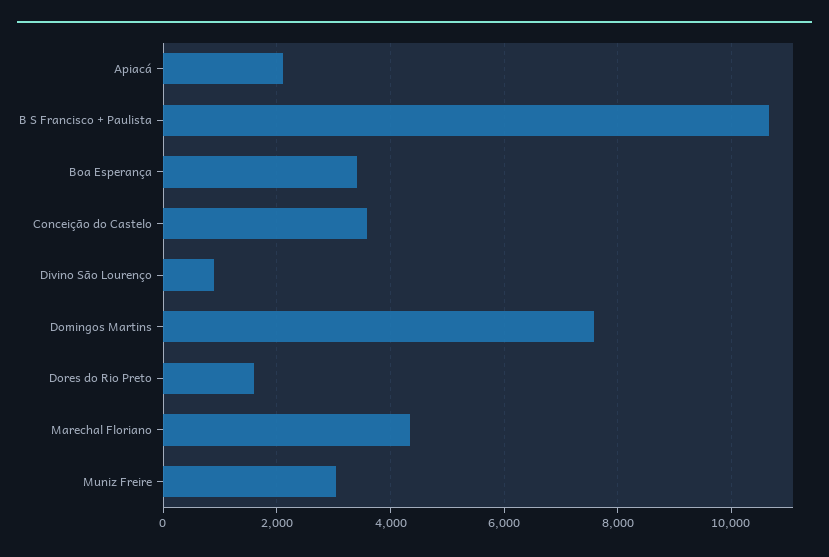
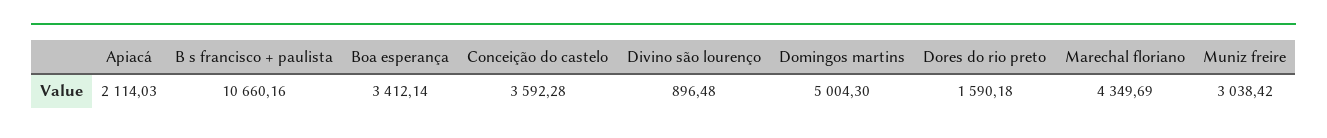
Domingos Martins: 7600 -> 5004.3

